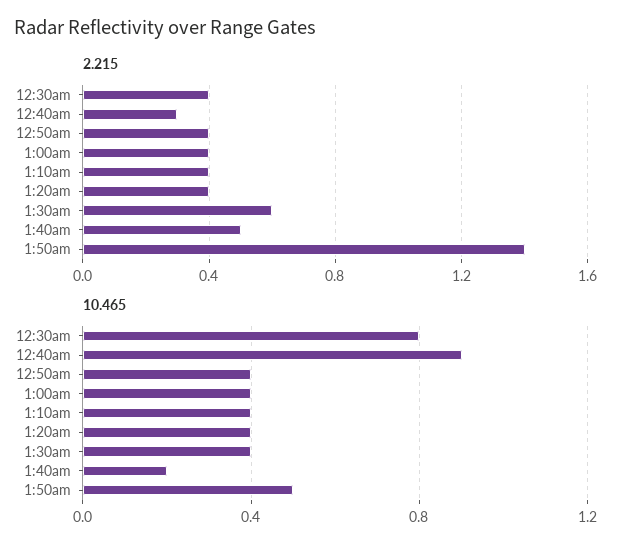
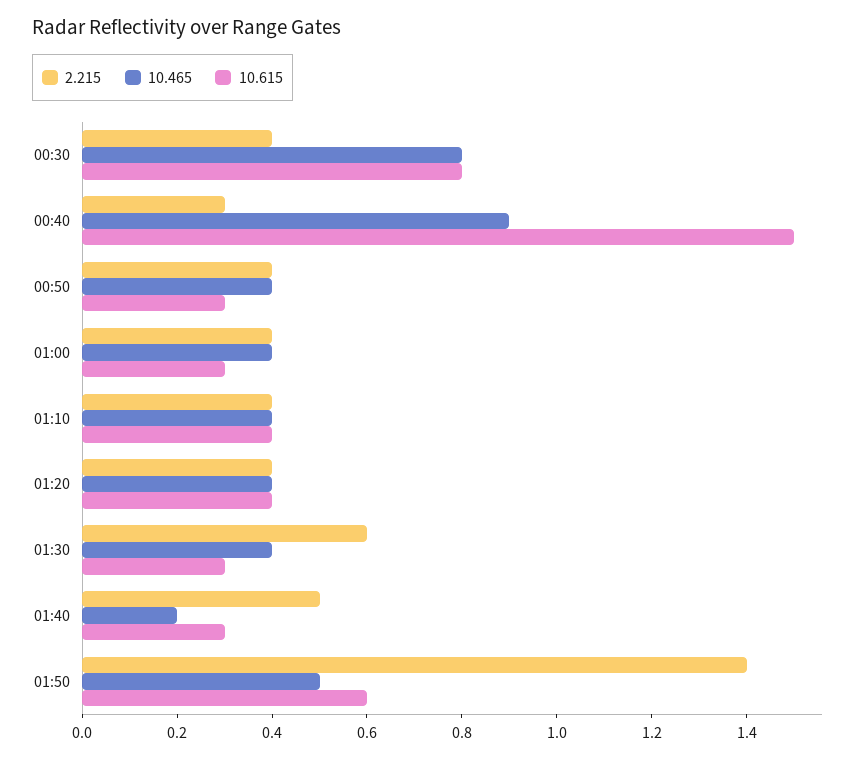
10.615, 12:30am: none -> 0.8
10.615, 12:40am: none -> 1.5
10.615, 12:50am: none -> 0.3
10.615, 1:00am: none -> 0.3
10.615, 1:10am: none -> 0.4
10.615, 1:20am: none -> 0.4
10.615, 1:30am: none -> 0.3
10.615, 1:40am: none -> 0.3
10.615, 1:50am: none -> 0.6

